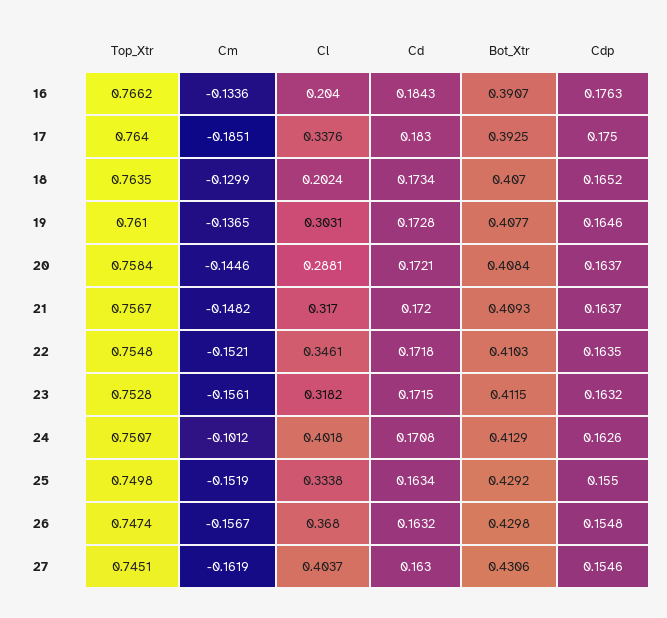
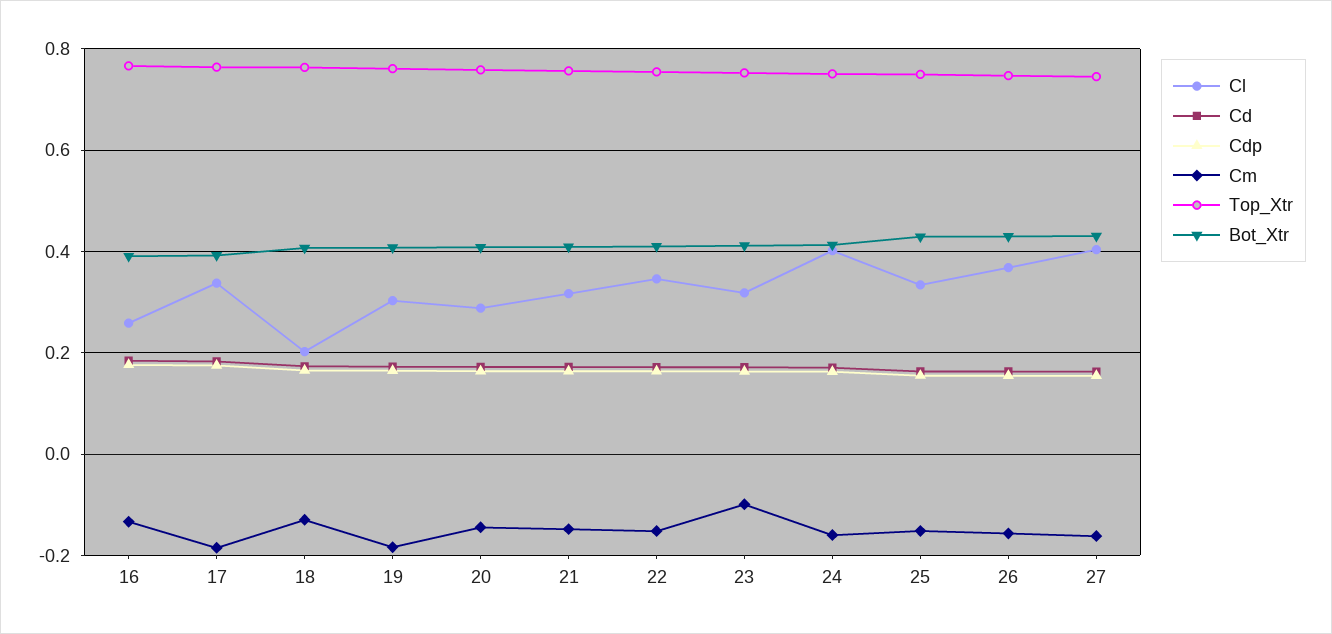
Cl, 16: 0.204 -> 0.26
Cm, 19: -0.1365 -> -0.18
Cm, 23: -0.1561 -> -0.1
Cm, 24: -0.1012 -> -0.16

